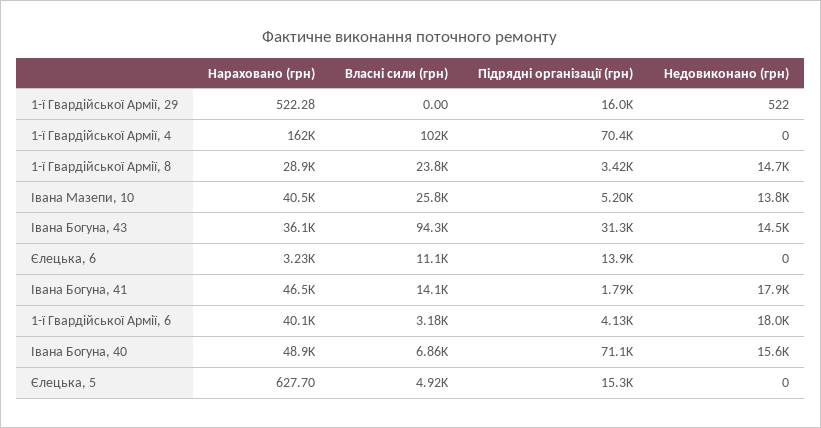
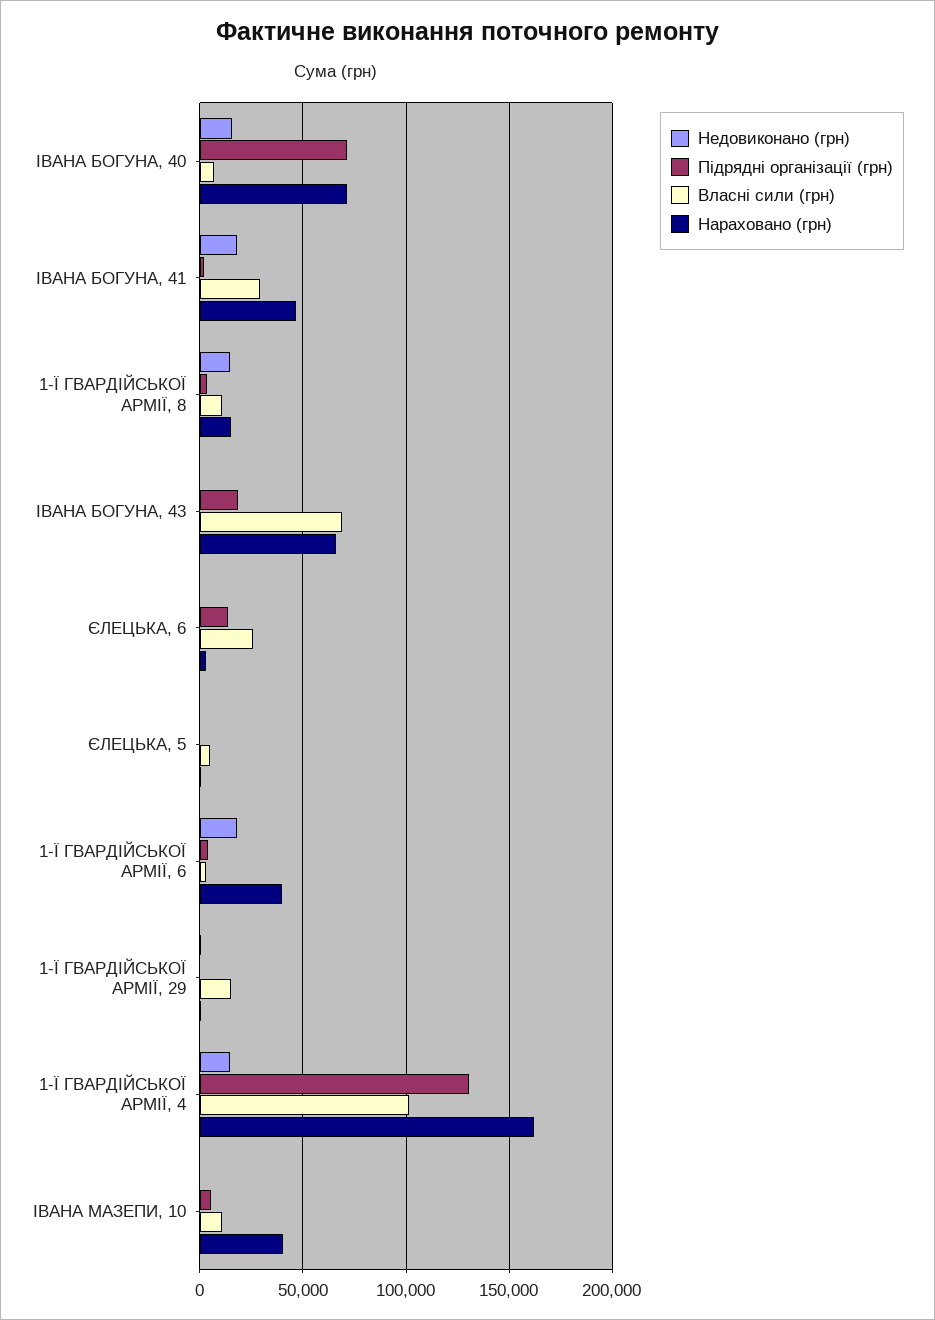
Власні сили (грн), 1-ї Гвардiйської Армiї, 29: 0 -> 15000
Підрядні організації (грн), 1-ї Гвардiйської Армiї, 29: 16000 -> 0
Підрядні організації (грн), 1-ї Гвардiйської Армiї, 4: 70400 -> 130000
Недовиконано (грн), 1-ї Гвардiйської Армiї, 4: 0 -> 15000
Нараховано (грн), 1-ї Гвардiйської Армiї, 8: 28900 -> 15000
Власні сили (грн), 1-ї Гвардiйської Армiї, 8: 23800 -> 10000
Власні сили (грн), Івана Мазепи, 10: 25800 -> 10000
Недовиконано (грн), Івана Мазепи, 10: 13800 -> 0
Нараховано (грн), Івана Богуна, 43: 36100 -> 65000
Власні сили (грн), Івана Богуна, 43: 94300 -> 70000
Підрядні організації (грн), Івана Богуна, 43: 31300 -> 20000
Недовиконано (грн), Івана Богуна, 43: 14500 -> 0
Власні сили (грн), Єлецька, 6: 11100 -> 25000
Власні сили (грн), Івана Богуна, 41: 14100 -> 30000
Нараховано (грн), Івана Богуна, 40: 48900 -> 70000
Підрядні організації (грн), Єлецька, 5: 15300 -> 0

